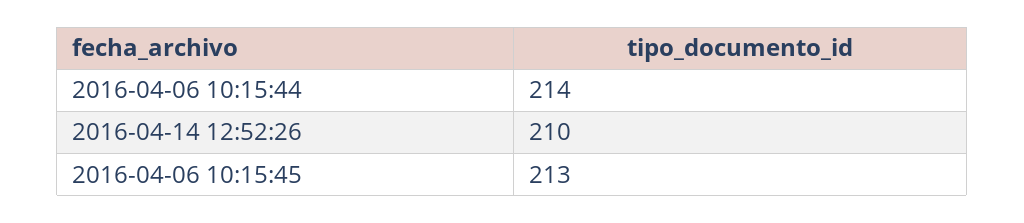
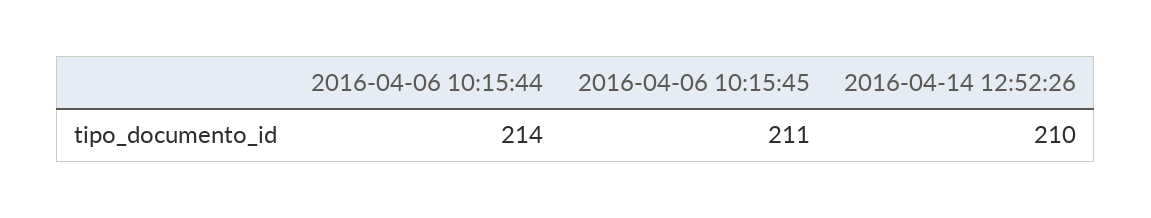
2016-04-06 10:15:45: 213 -> 211

